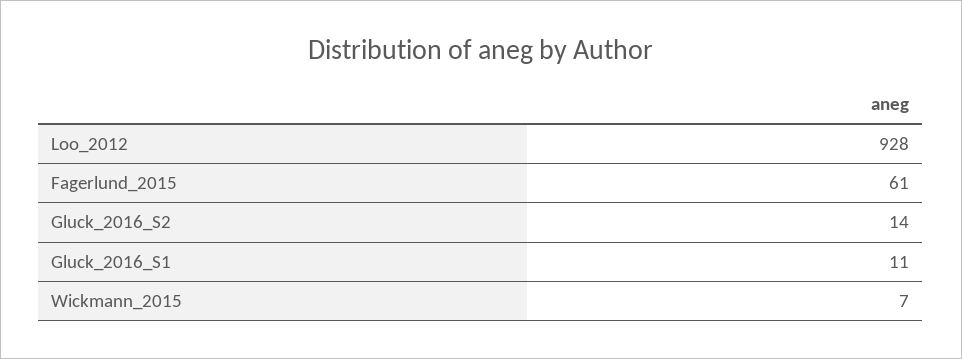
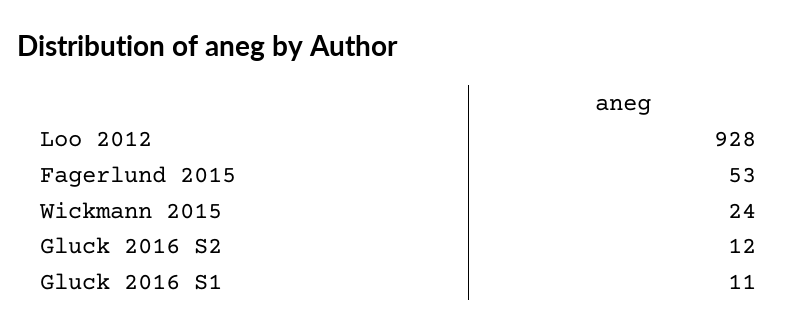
Fagerlund_2015: 61 -> 53
Gluck_2016_S2: 14 -> 12
Wickmann_2015: 7 -> 24

